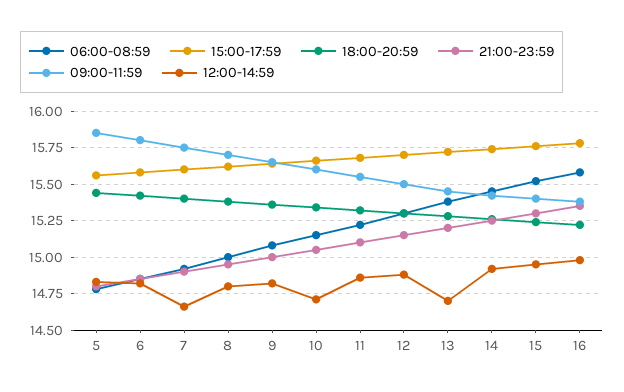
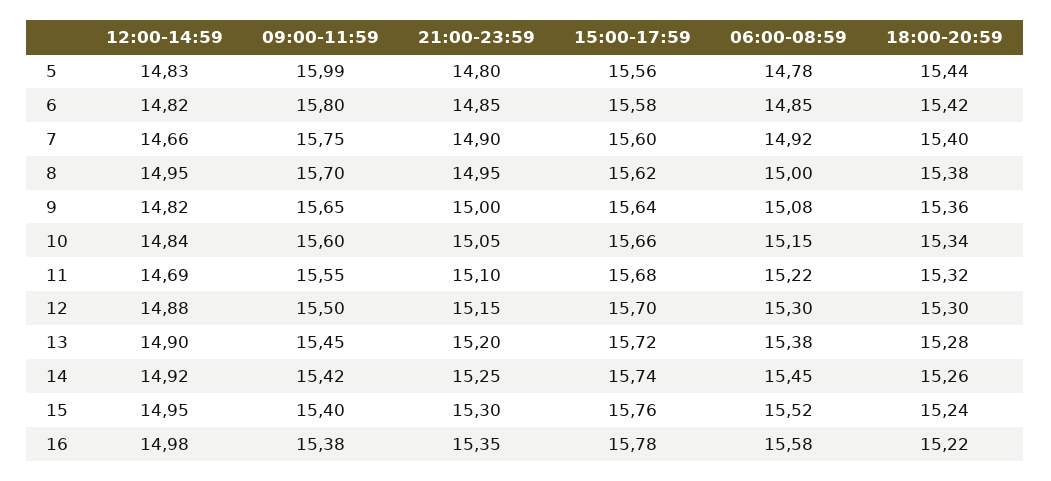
09:00-11:59, 5: 15.85 -> 15.99
12:00-14:59, 8: 14.8 -> 14.95
12:00-14:59, 10: 14.7 -> 14.84
12:00-14:59, 11: 14.85 -> 14.69
12:00-14:59, 13: 14.7 -> 14.9

